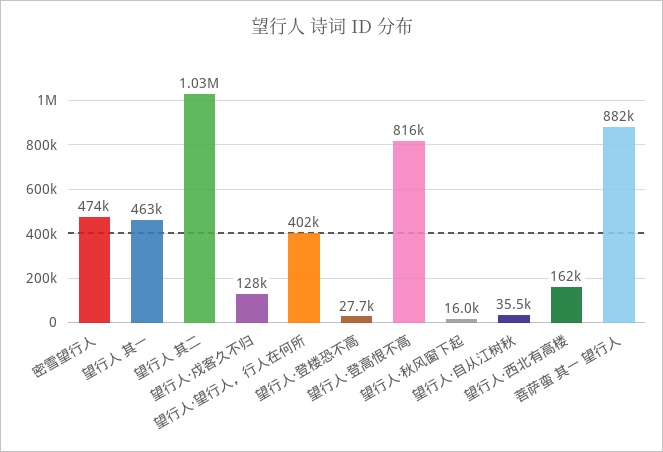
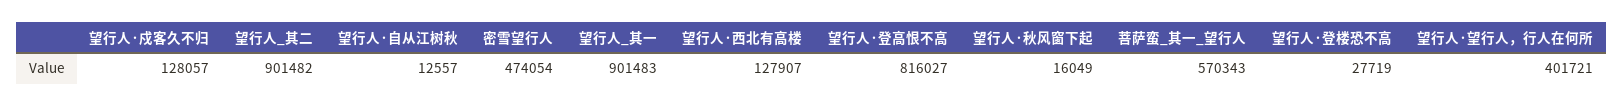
望行人 其一: 463000 -> 901483
望行人 其二: 1030000 -> 901482
望行人·自从江树秋: 35500 -> 12557
望行人·西北有高楼: 162000 -> 127907
菩萨蛮 其一 望行人: 882000 -> 570343

